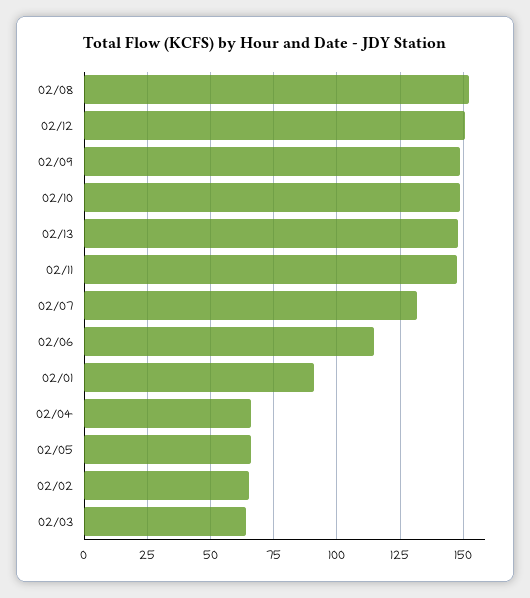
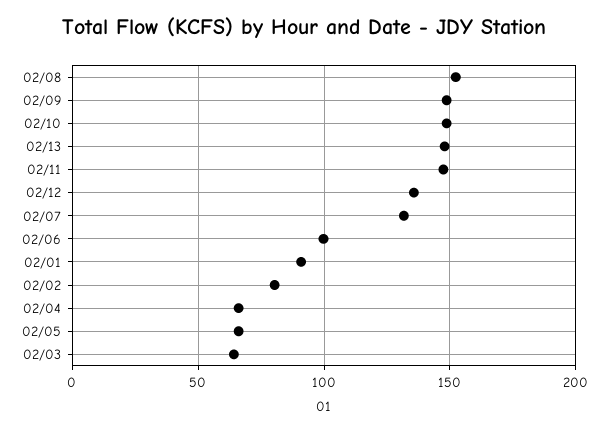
02/12: 150 -> 135
02/06: 115 -> 100
02/02: 65 -> 80

